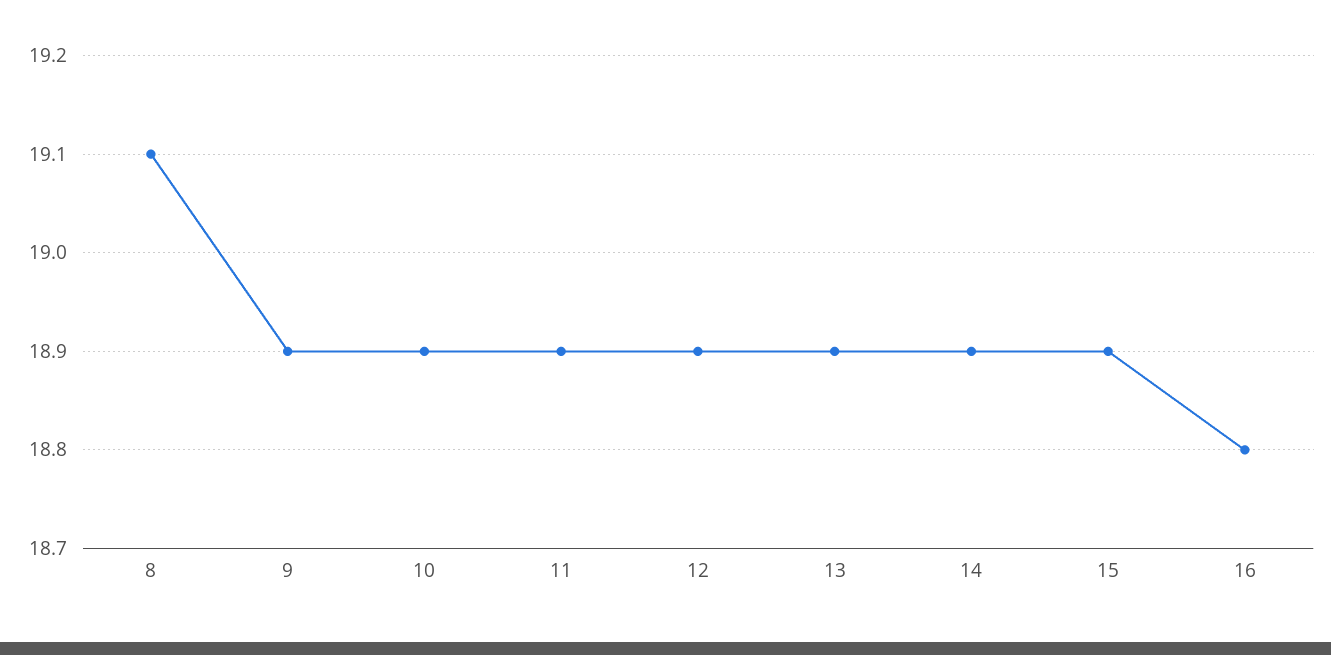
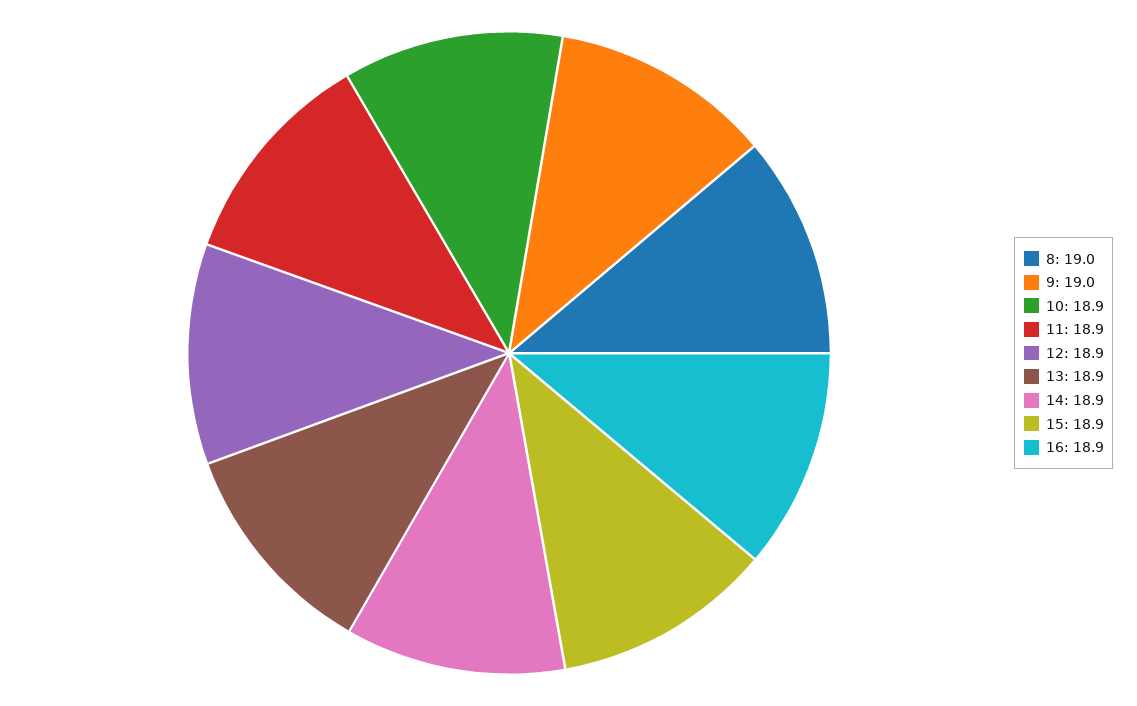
8: 19.1 -> 19
9: 18.9 -> 19
16: 18.8 -> 18.9

